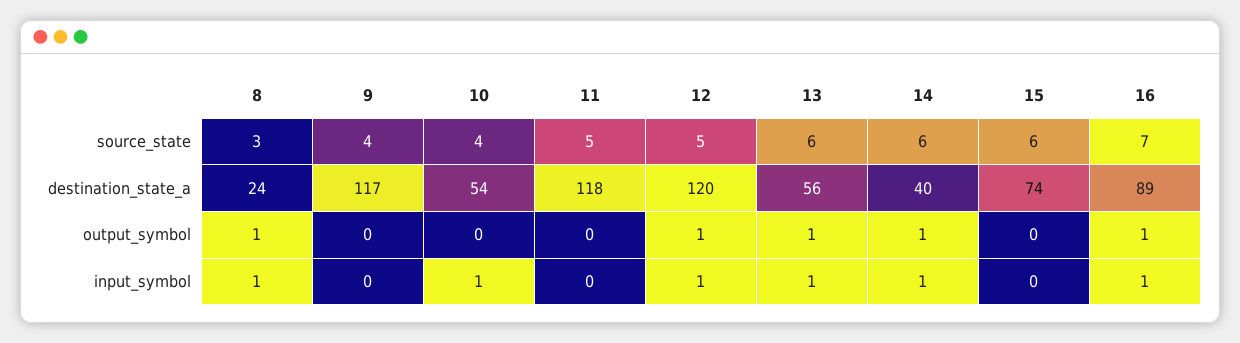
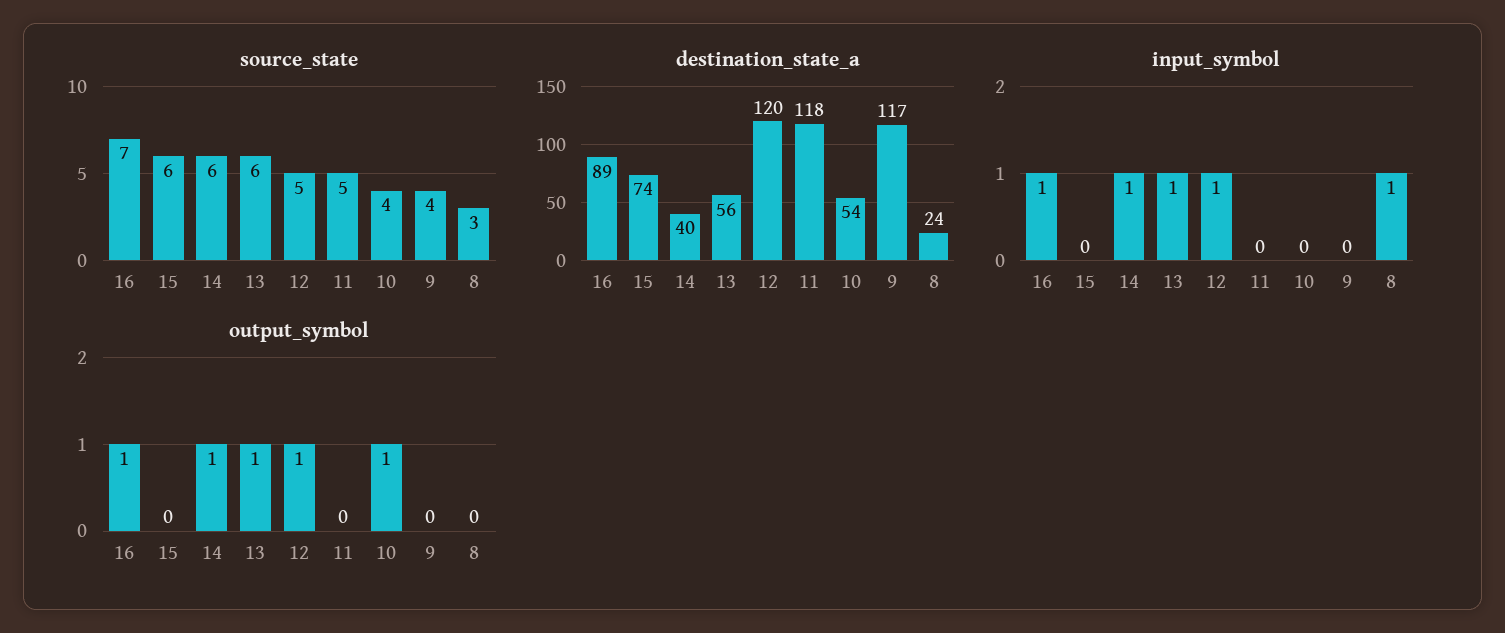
output_symbol, 8: 1 -> 0
output_symbol, 10: 0 -> 1
input_symbol, 10: 1 -> 0

